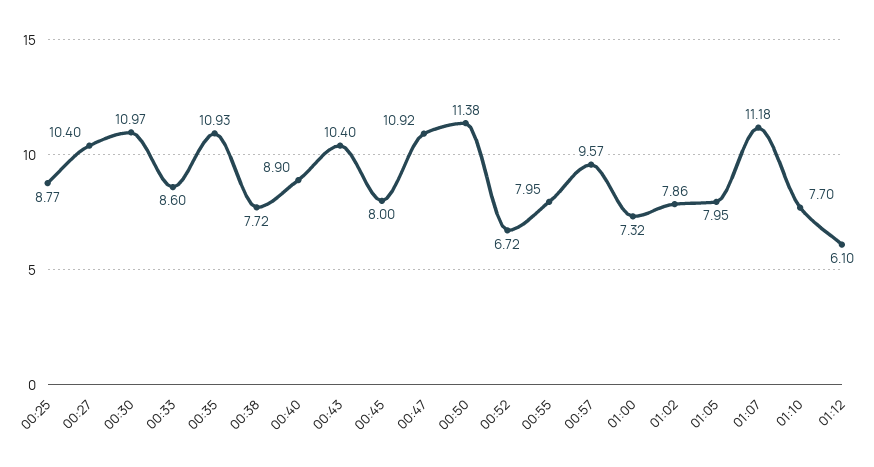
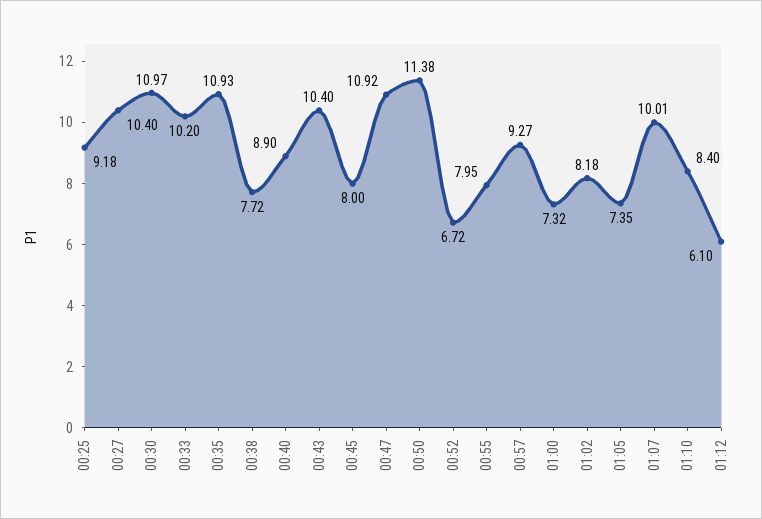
00:25: 8.77 -> 9.18
00:33: 8.6 -> 10.2
00:57: 9.57 -> 9.27
01:02: 7.86 -> 8.18
01:05: 7.95 -> 7.35
01:07: 11.18 -> 10.01
01:10: 7.7 -> 8.4

